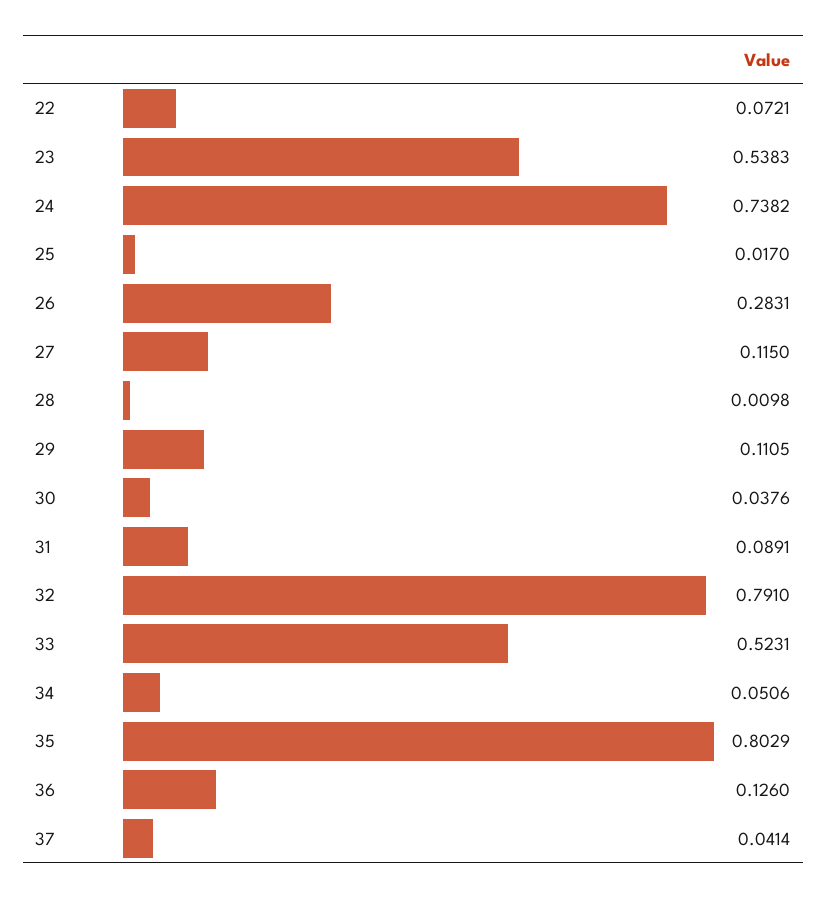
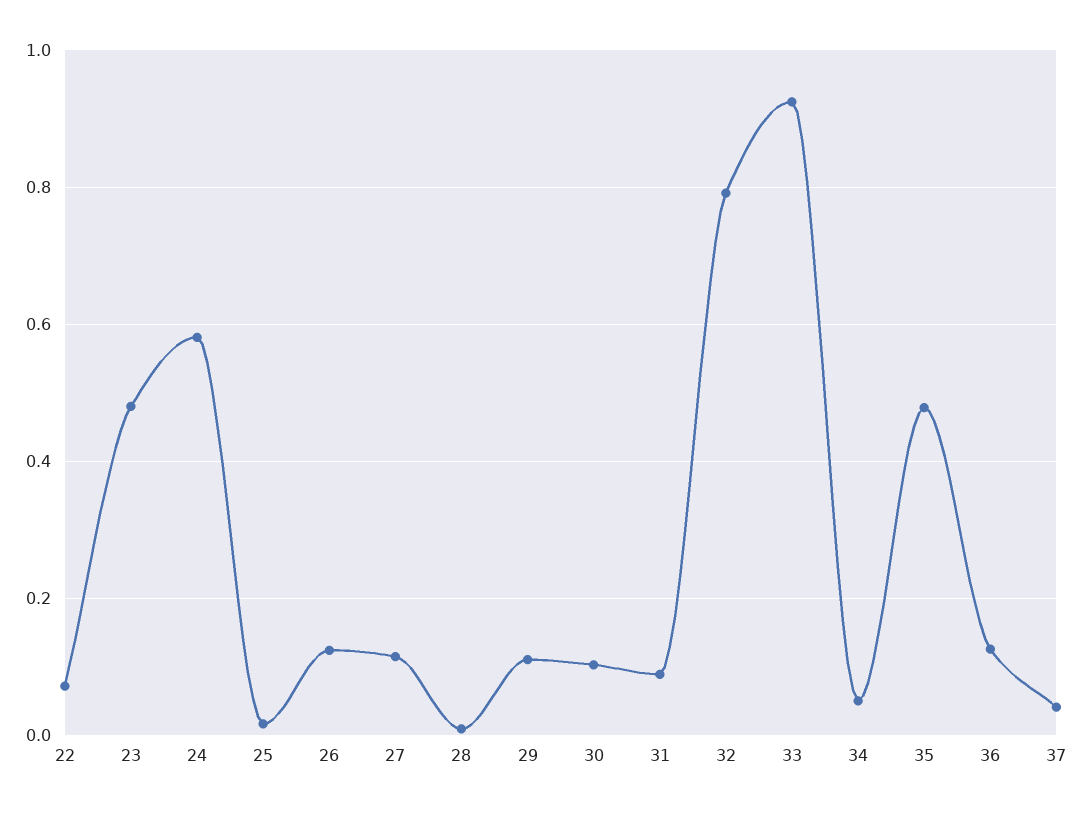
23: 0.5383 -> 0.48
24: 0.7382 -> 0.58
26: 0.2831 -> 0.12
30: 0.0376 -> 0.1
33: 0.5231 -> 0.92
35: 0.8029 -> 0.48

